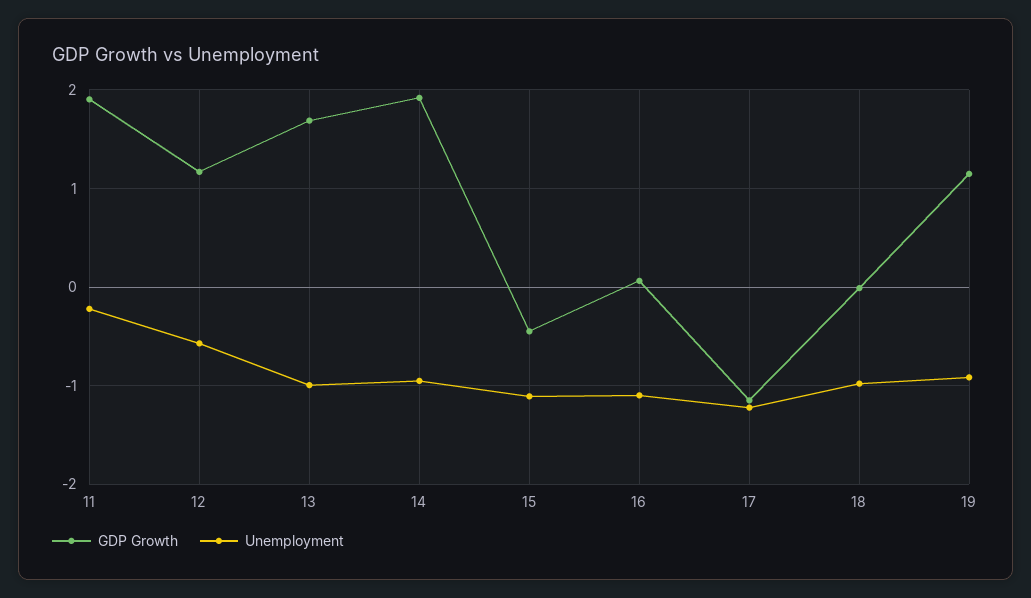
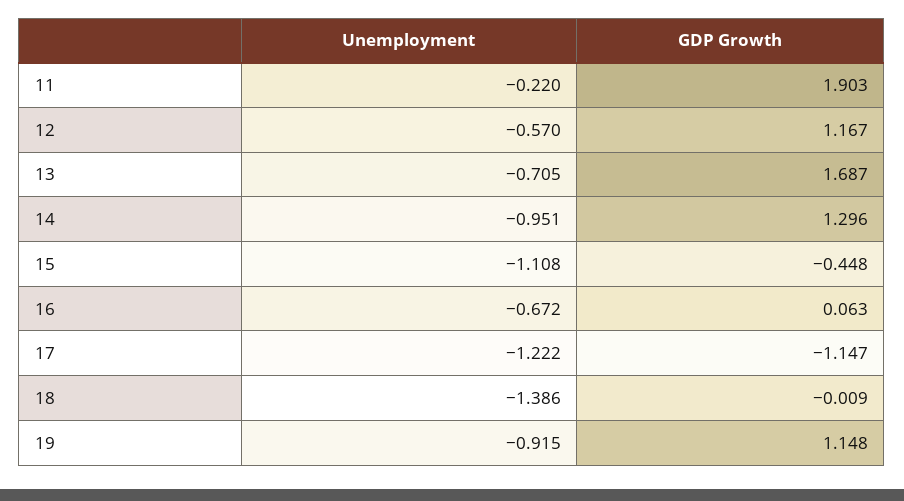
Unemployment, 13: -1 -> -0.705
GDP Growth, 14: 1.9 -> 1.296
Unemployment, 16: -1.1 -> -0.672
Unemployment, 18: -1 -> -1.386

